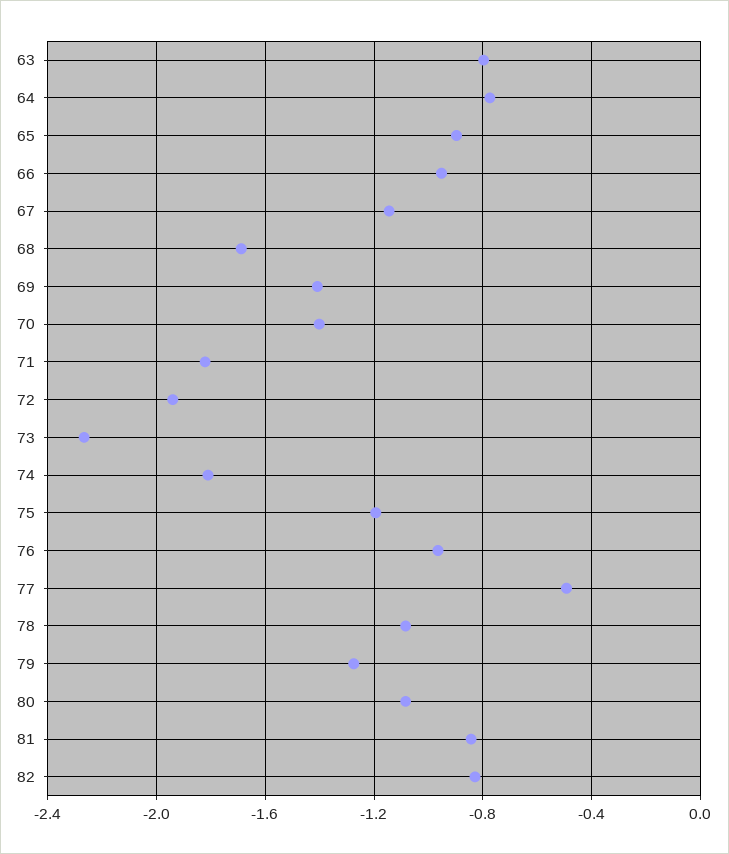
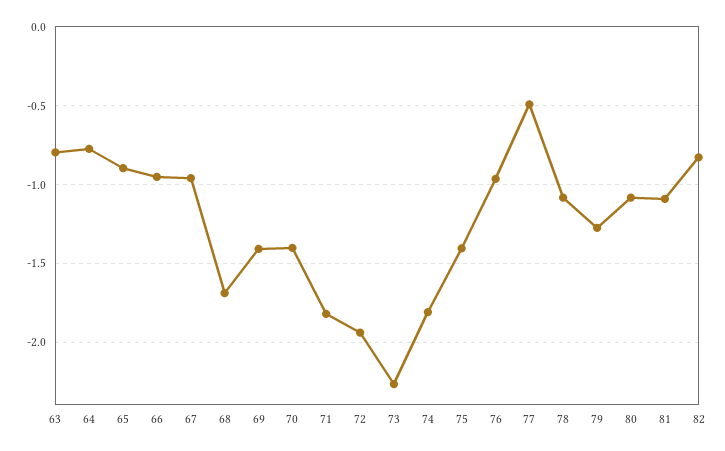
67: -1.15 -> -0.95
75: -1.2 -> -1.4
81: -0.85 -> -1.1

